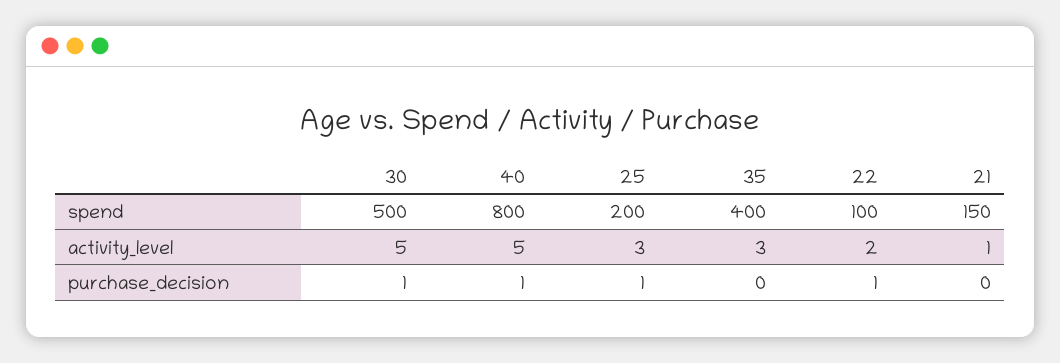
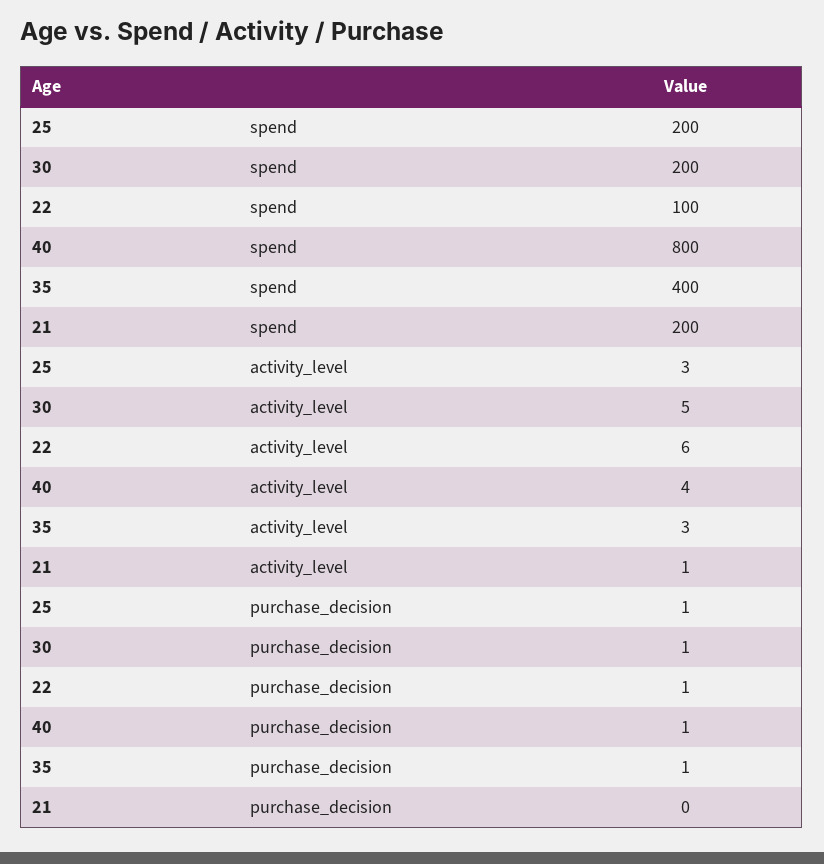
30, spend: 500 -> 200
21, spend: 150 -> 200
40, activity_level: 5 -> 4
22, activity_level: 2 -> 6
35, purchase_decision: 0 -> 1

